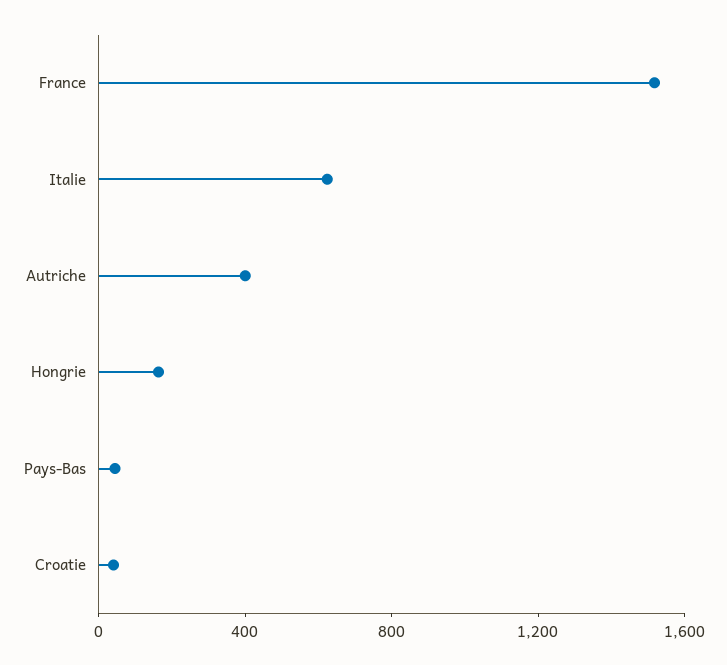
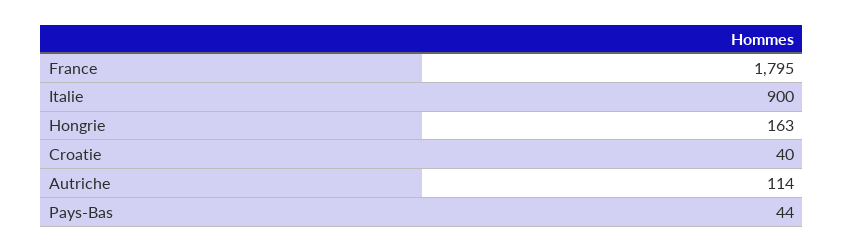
France: 1500 -> 1795
Italie: 600 -> 900
Autriche: 400 -> 114

